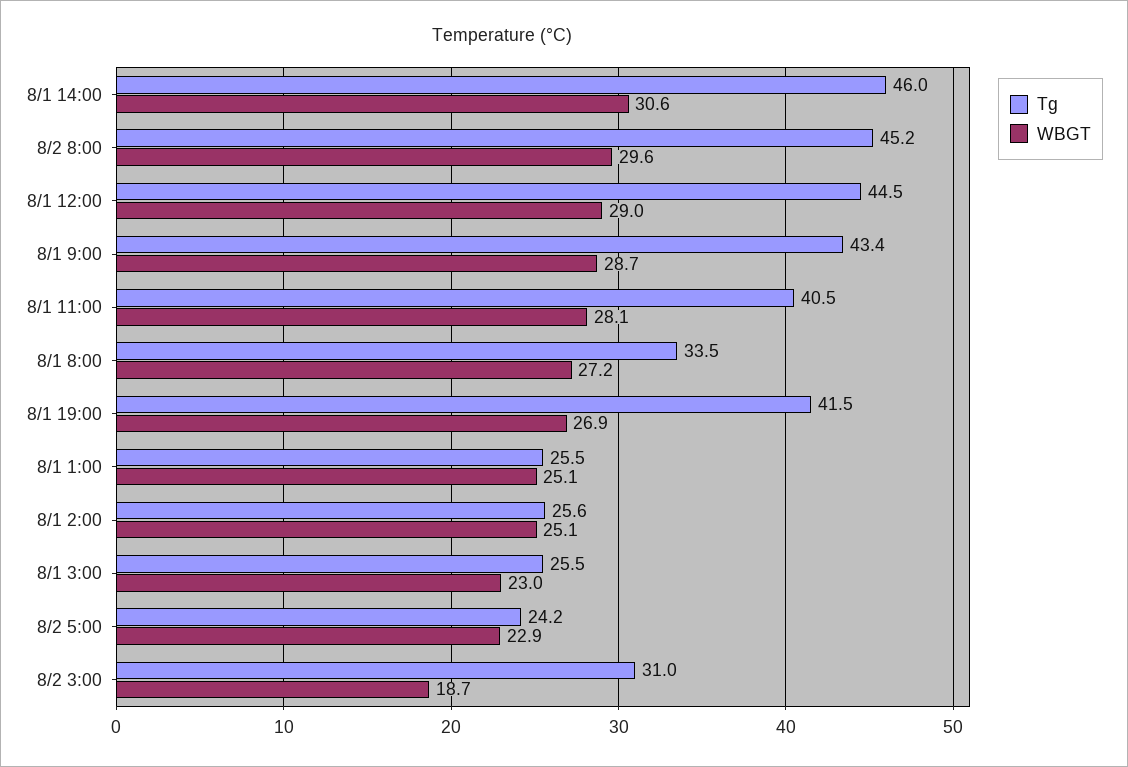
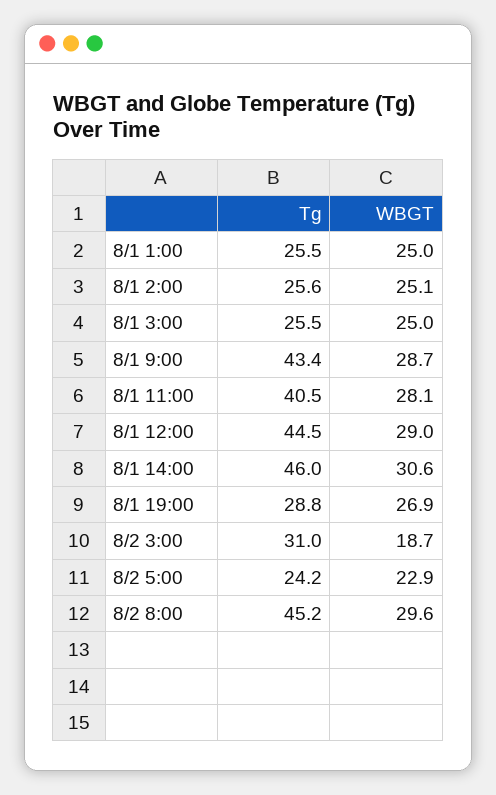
Tg, 8/1 8:00: 33.5 -> none
WBGT, 8/1 8:00: 27.2 -> none
Tg, 8/1 19:00: 41.5 -> 28.8
WBGT, 8/1 1:00: 25.1 -> 25
WBGT, 8/1 3:00: 23 -> 25

